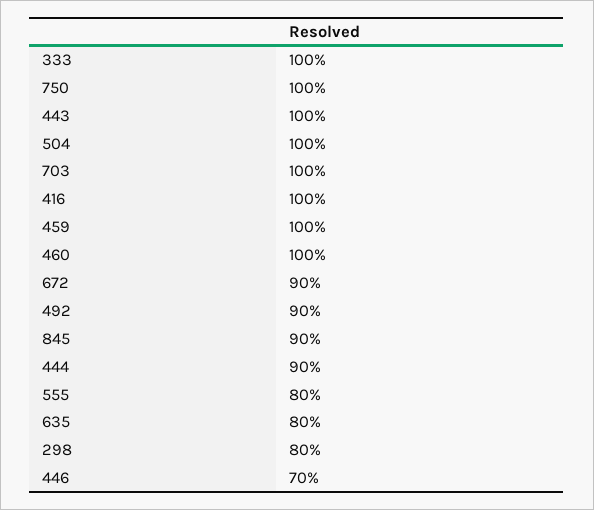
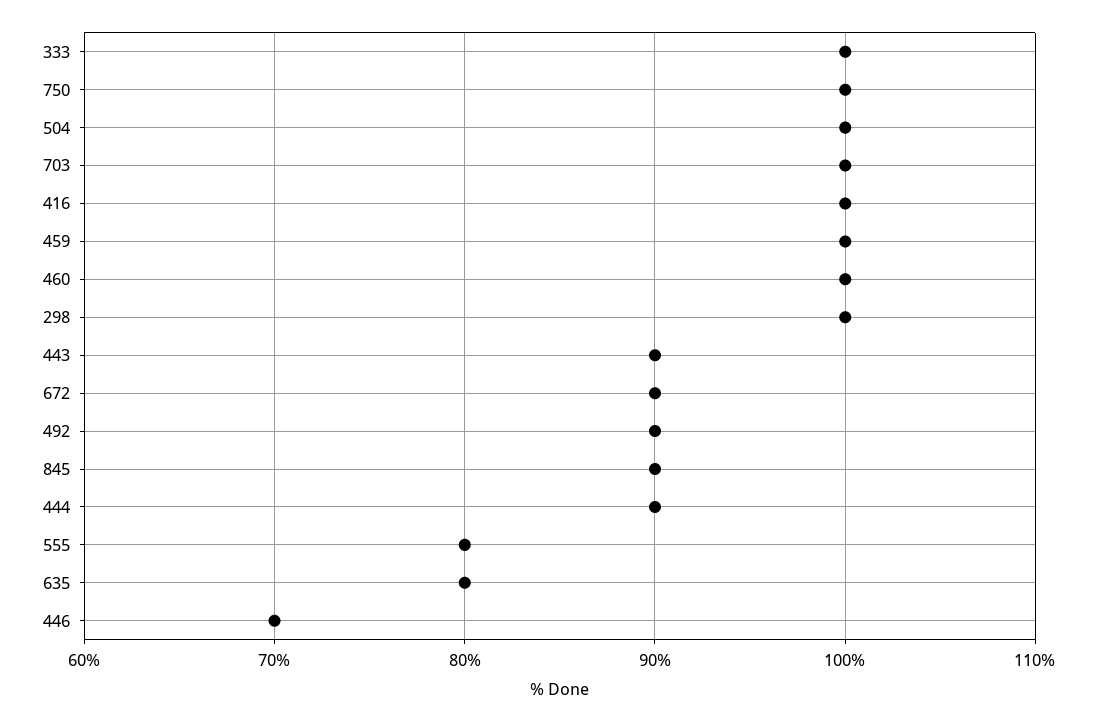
443: 100 -> 90
298: 80 -> 100

